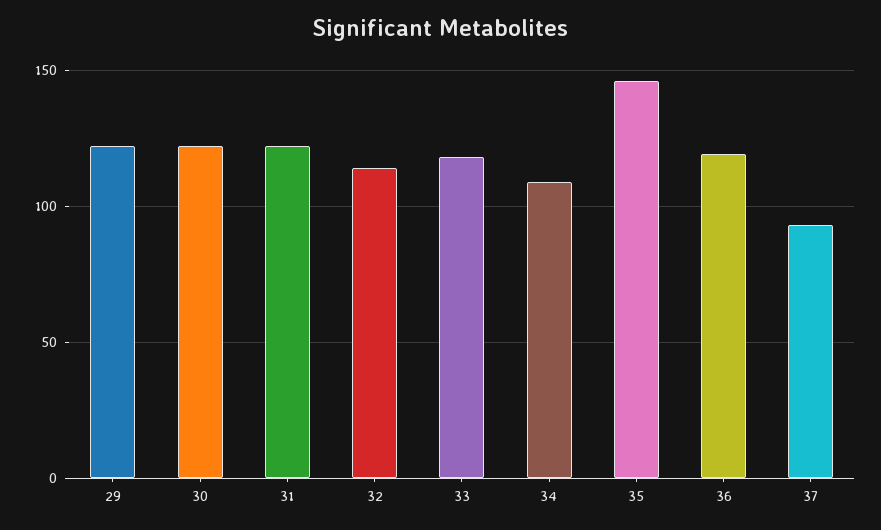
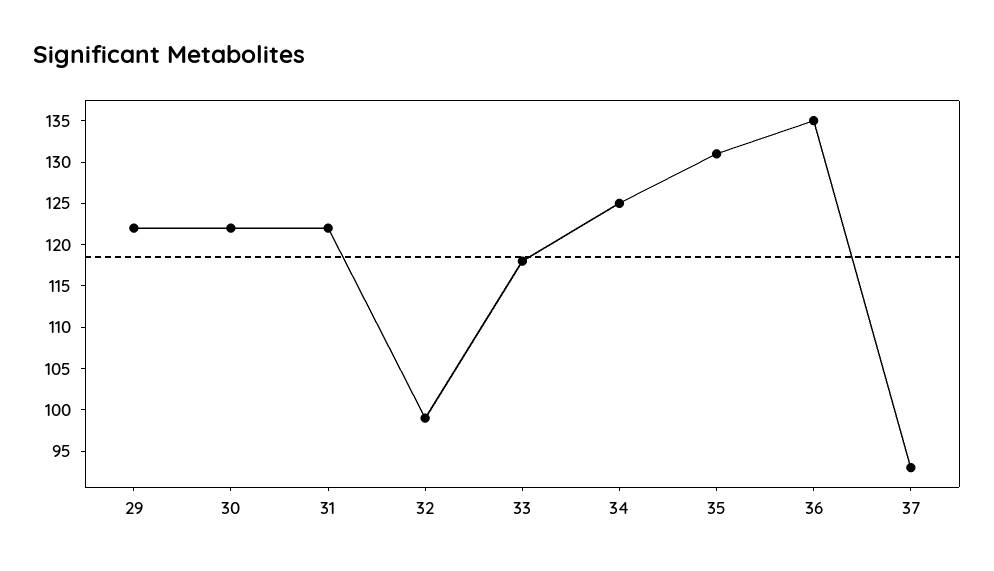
32: 115 -> 99
34: 110 -> 125
35: 145 -> 131
36: 120 -> 135

